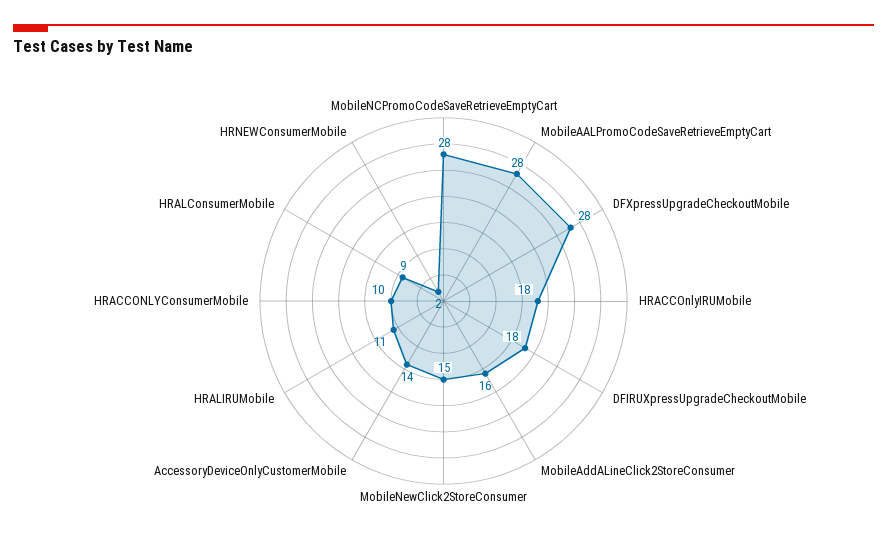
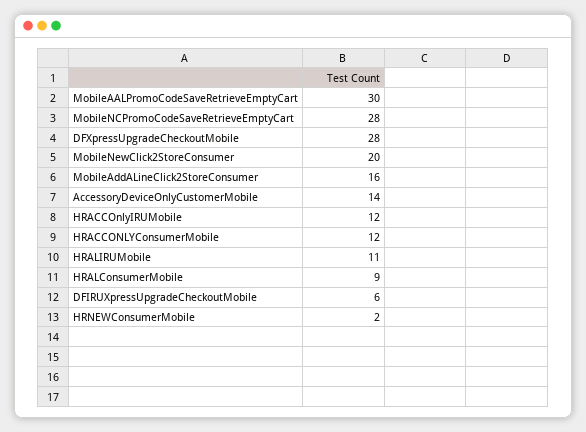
MobileAALPromoCodeSaveRetrieveEmptyCart: 28 -> 30
HRACCOnlyIRUMobile: 18 -> 12
DFIRUXpressUpgradeCheckoutMobile: 18 -> 6
MobileNewClick2StoreConsumer: 15 -> 20
HRACCONLYConsumerMobile: 10 -> 12

